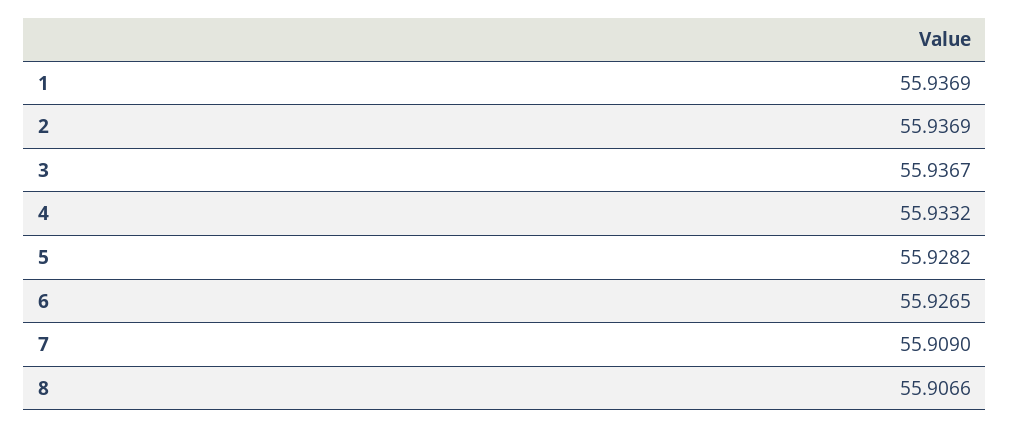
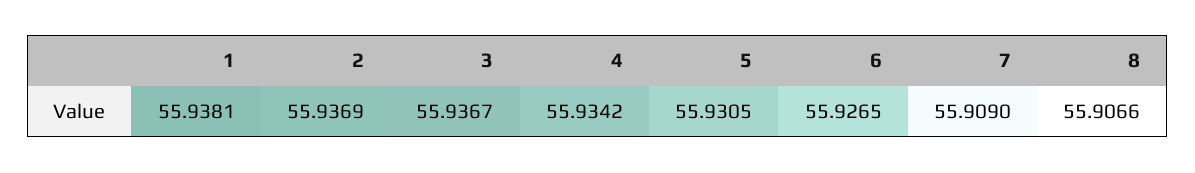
1: 55.9369 -> 55.9381
4: 55.9332 -> 55.9342
5: 55.9282 -> 55.9305

